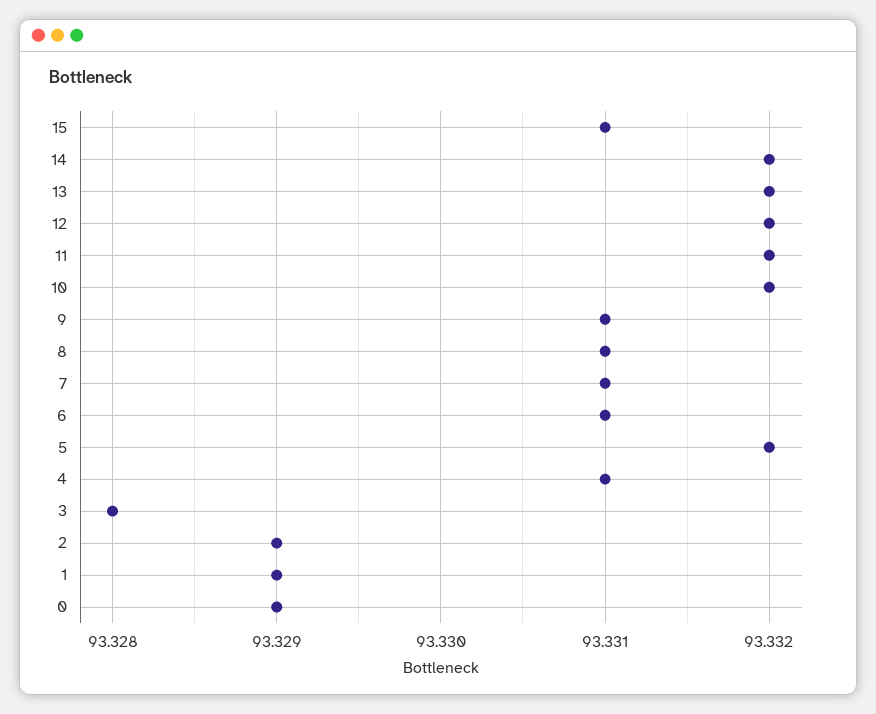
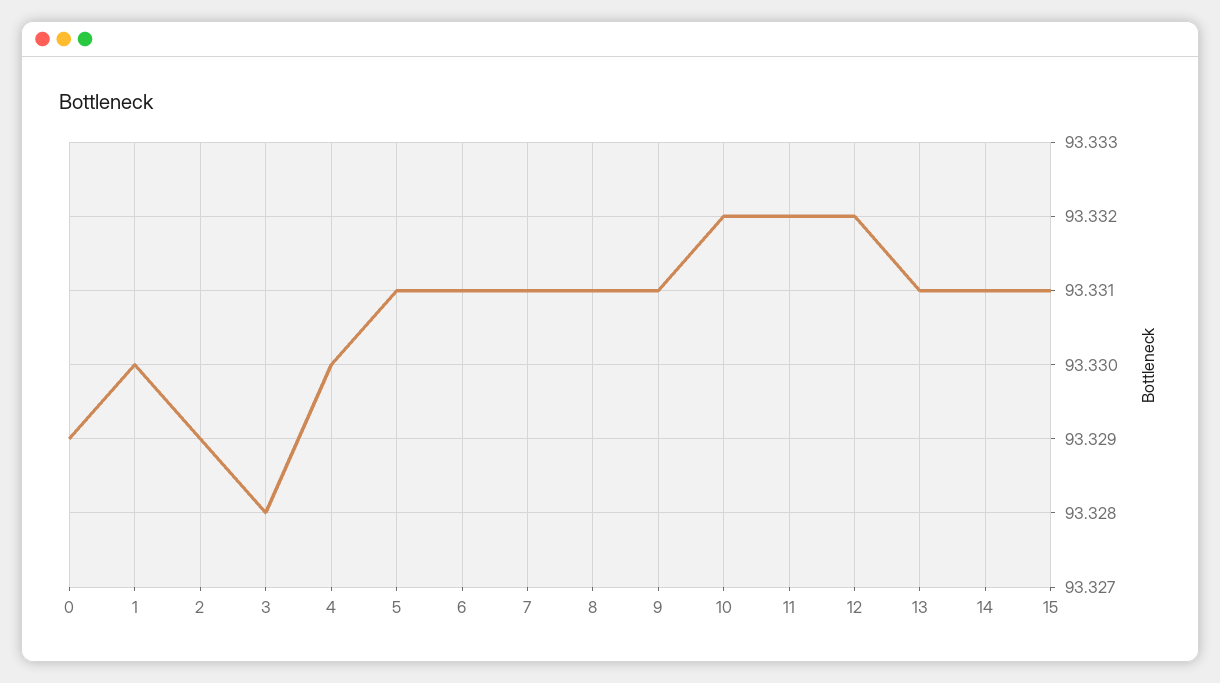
14: 93.332 -> 93.331
13: 93.332 -> 93.331
5: 93.332 -> 93.331
4: 93.331 -> 93.33
1: 93.329 -> 93.33

